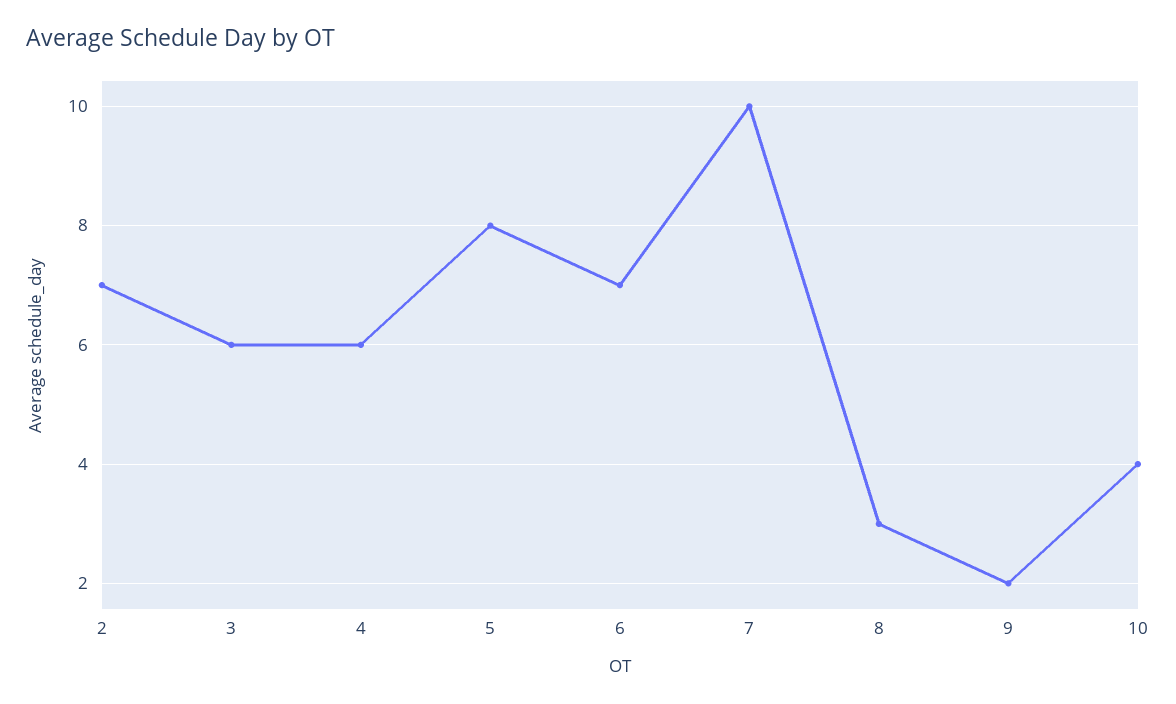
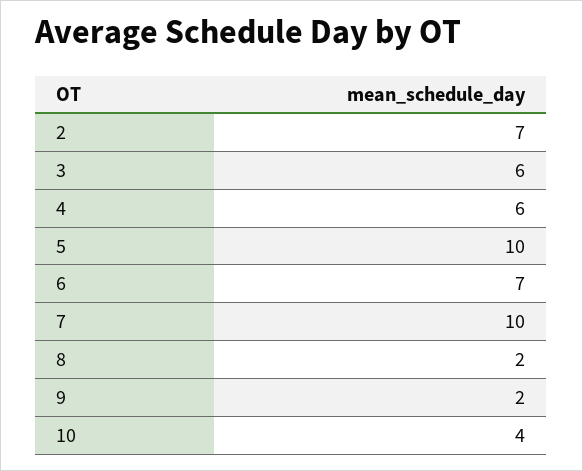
5: 8 -> 10
8: 3 -> 2

